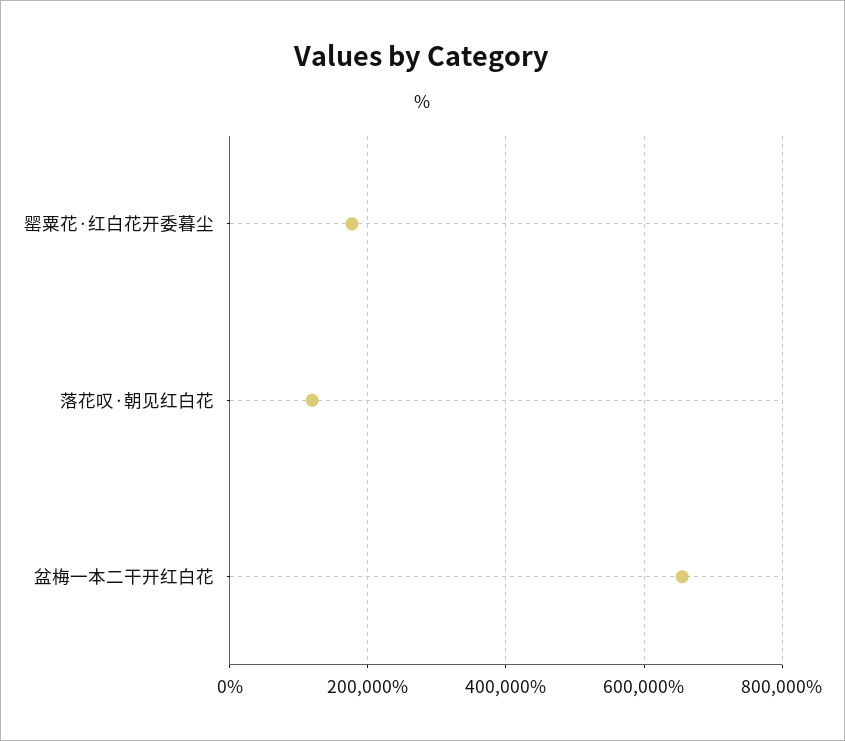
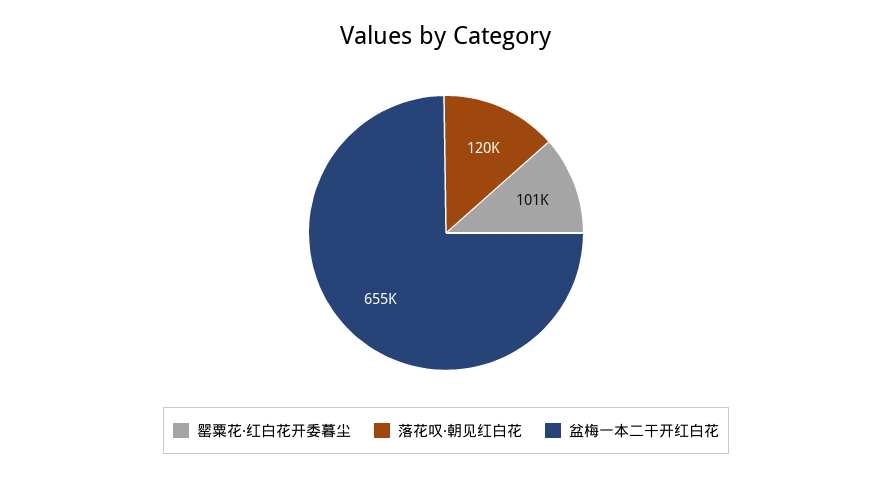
罂粟花·红白花开委暮尘: 180000 -> 101000

